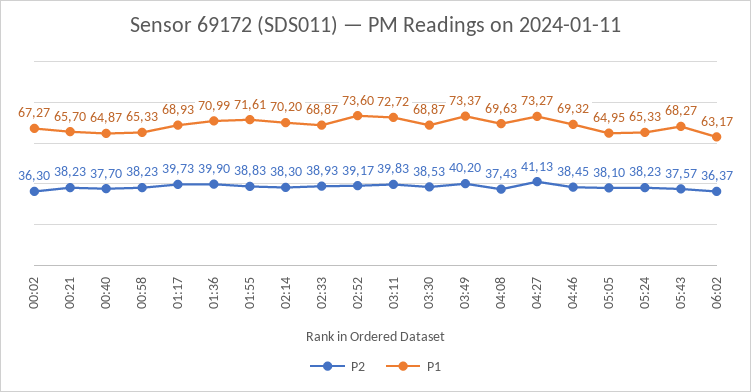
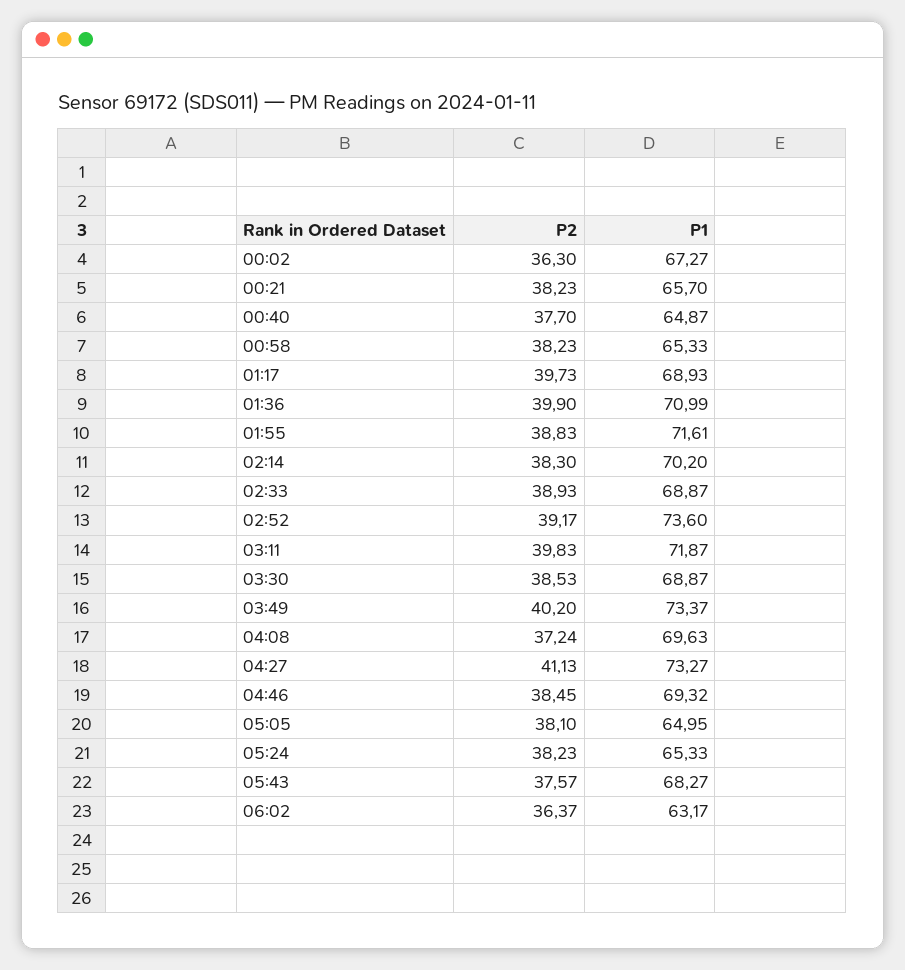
P1, 03:11: 72.72 -> 71.87
P2, 04:08: 37.43 -> 37.24

